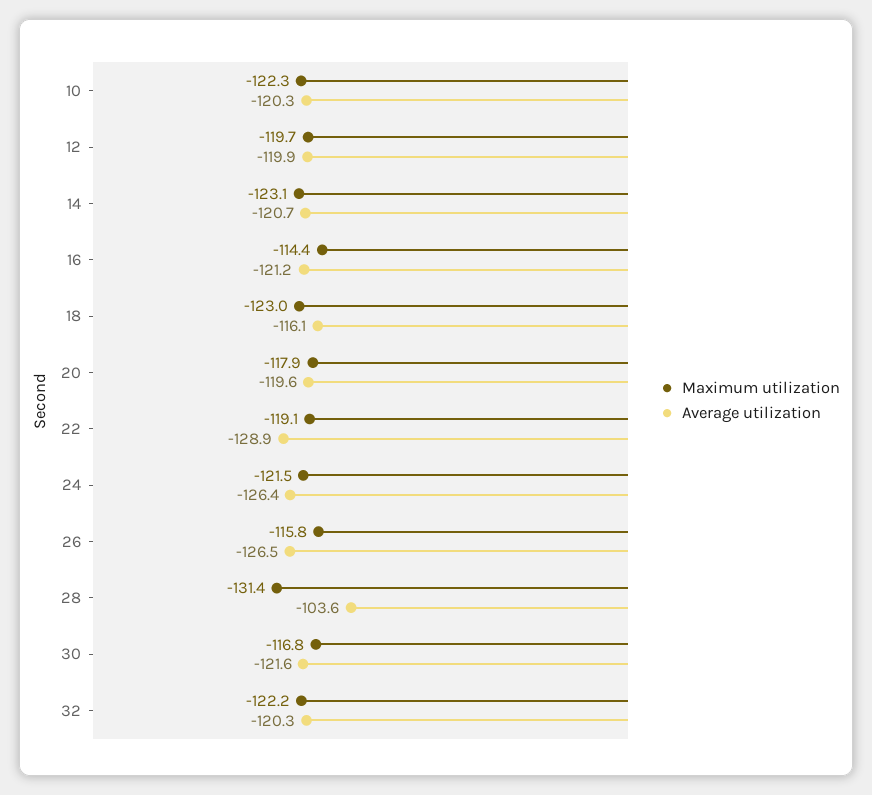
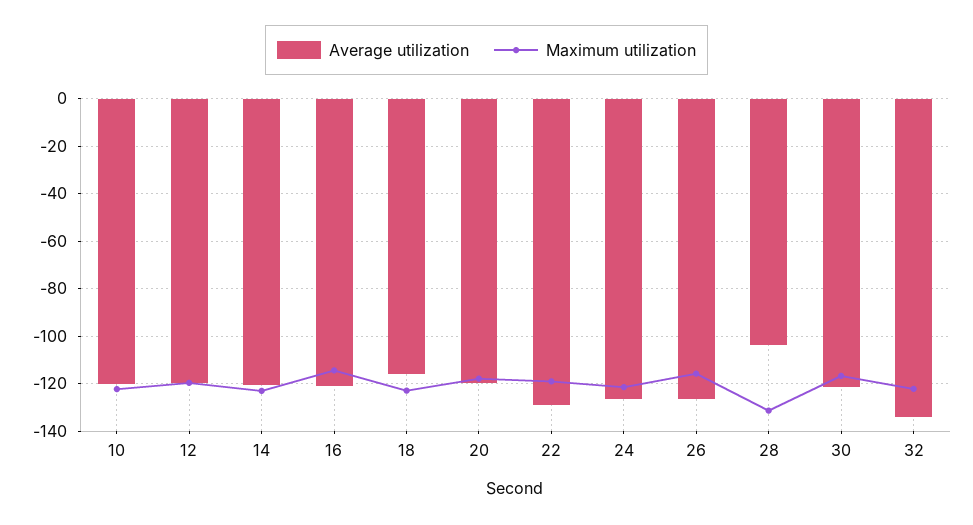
Average utilization, 32: -120.3 -> -135

